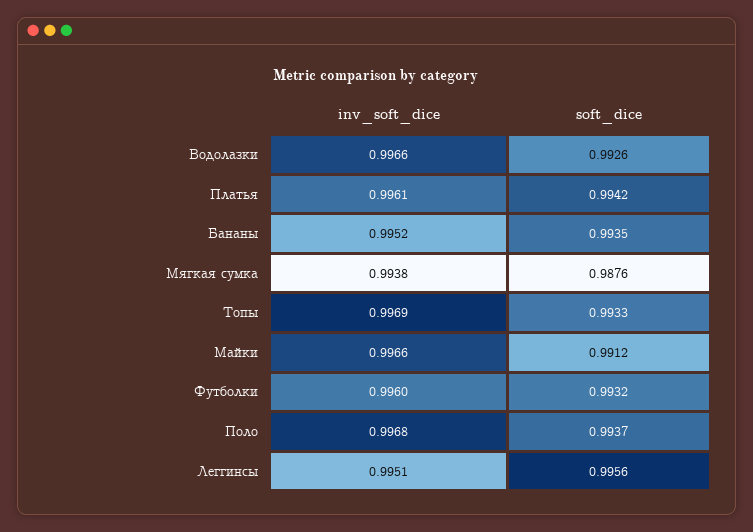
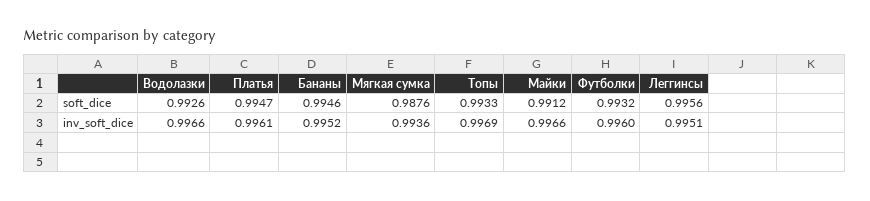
soft_dice, Платья: 0.9942 -> 0.9947
soft_dice, Бананы: 0.9935 -> 0.9946
inv_soft_dice, Мягкая сумка: 0.9938 -> 0.9936
inv_soft_dice, Поло: 0.9968 -> none
soft_dice, Поло: 0.9937 -> none

